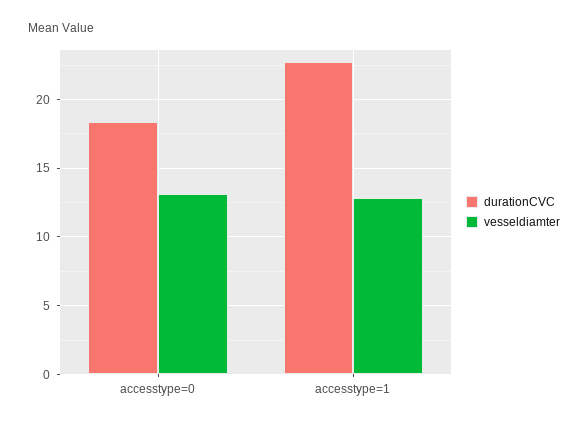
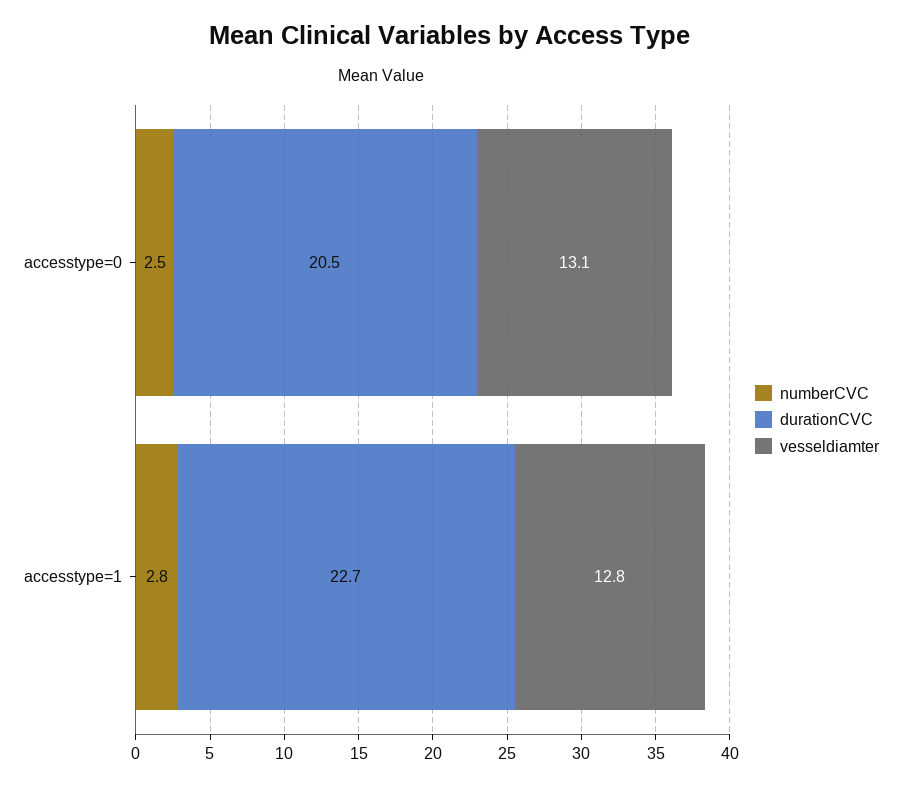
durationCVC, accesstype=0: 18.5 -> 20.5
numberCVC, accesstype=0: none -> 2.5
numberCVC, accesstype=1: none -> 2.8

